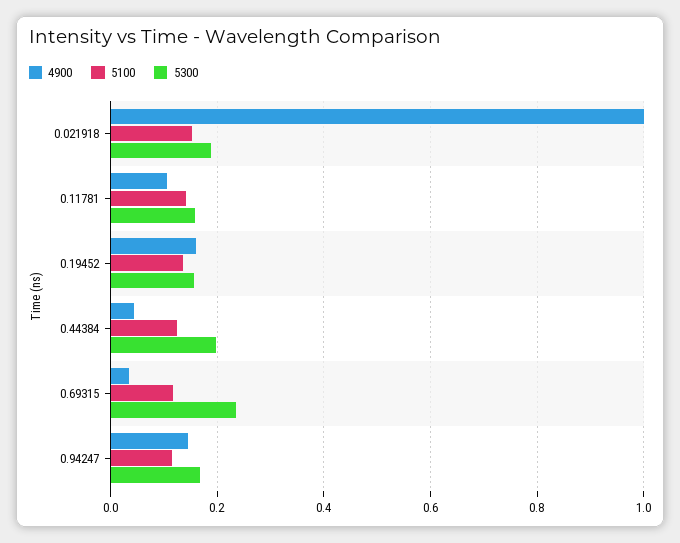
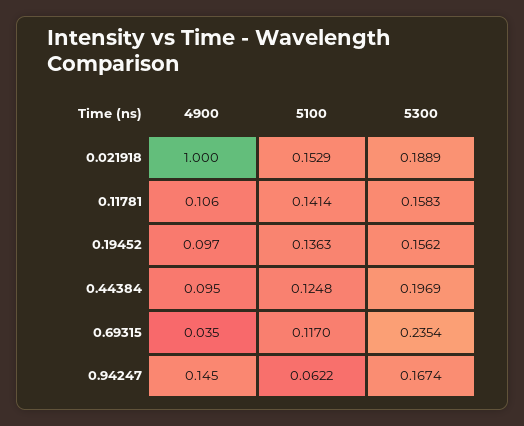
4900, 0.19452: 0.16 -> 0.097
4900, 0.44384: 0.04 -> 0.095
5100, 0.94247: 0.12 -> 0.0622

